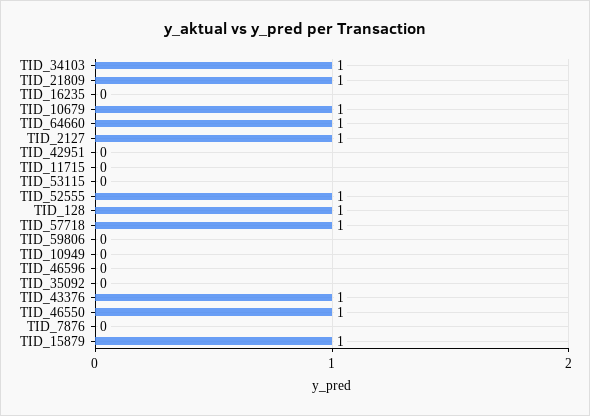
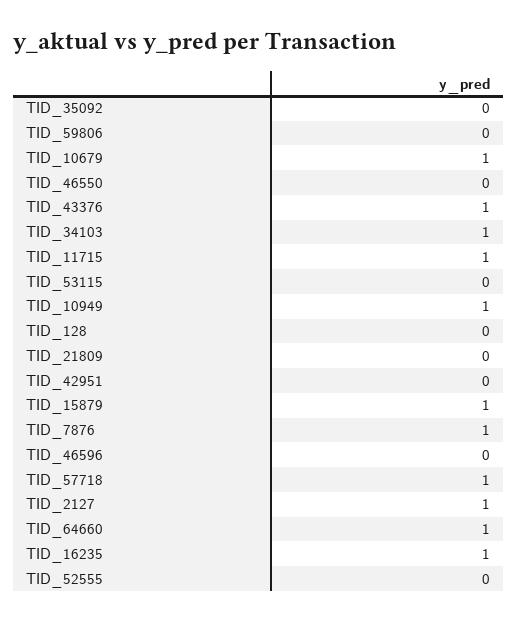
TID_21809: 1 -> 0
TID_16235: 0 -> 1
TID_11715: 0 -> 1
TID_52555: 1 -> 0
TID_128: 1 -> 0
TID_10949: 0 -> 1
TID_46550: 1 -> 0
TID_7876: 0 -> 1

